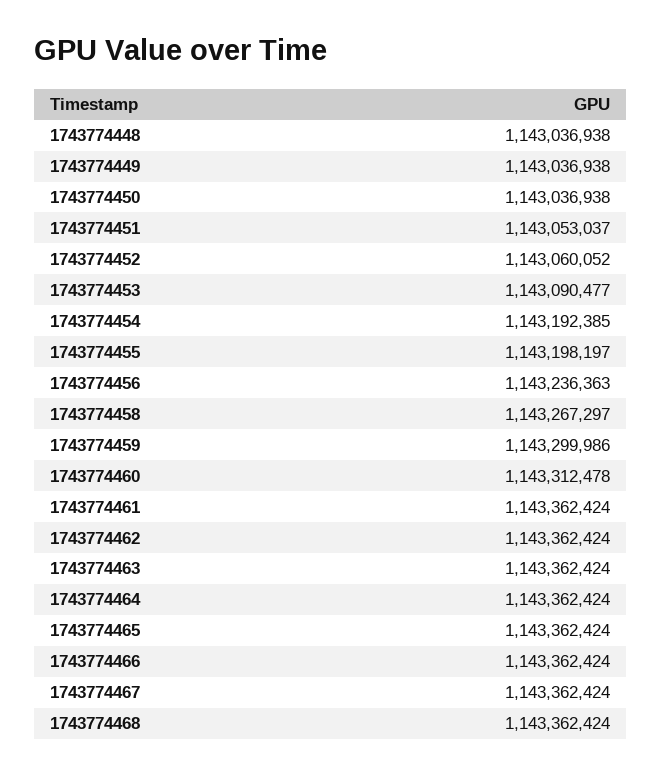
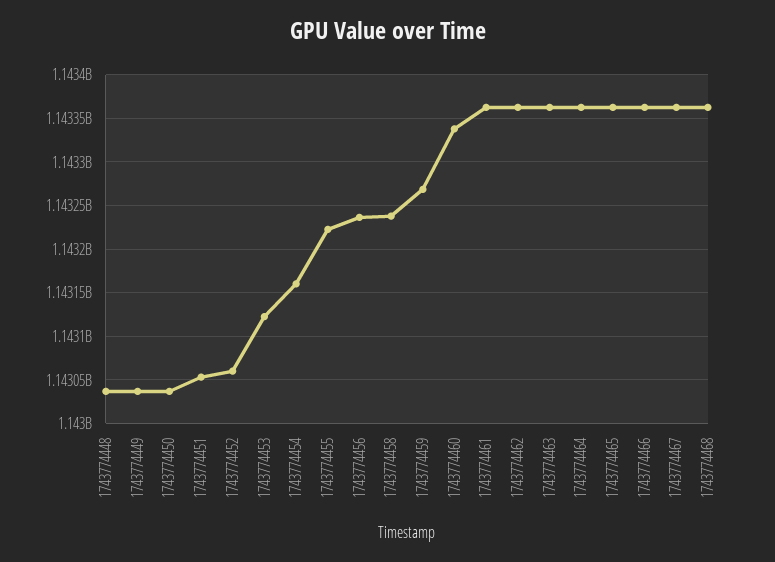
1743774453: 1143090477 -> 1143120000
1743774454: 1143192385 -> 1143160000
1743774455: 1143198197 -> 1143220000
1743774458: 1143267297 -> 1143240000
1743774459: 1143299986 -> 1143270000
1743774460: 1143312478 -> 1143340000

